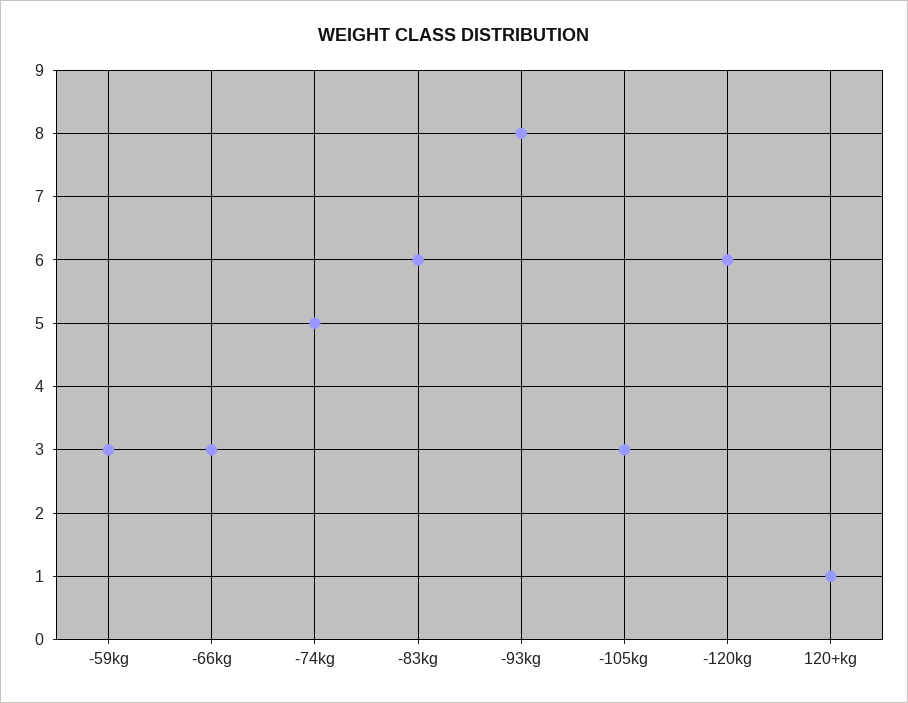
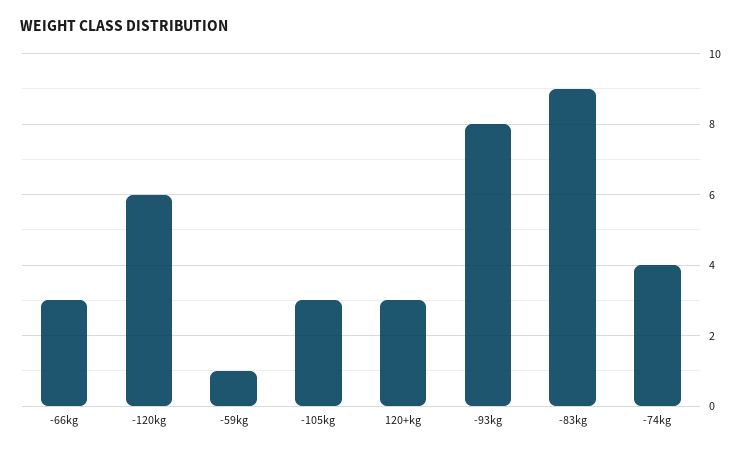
-59kg: 3 -> 1
-74kg: 5 -> 4
-83kg: 6 -> 9
120+kg: 1 -> 3

